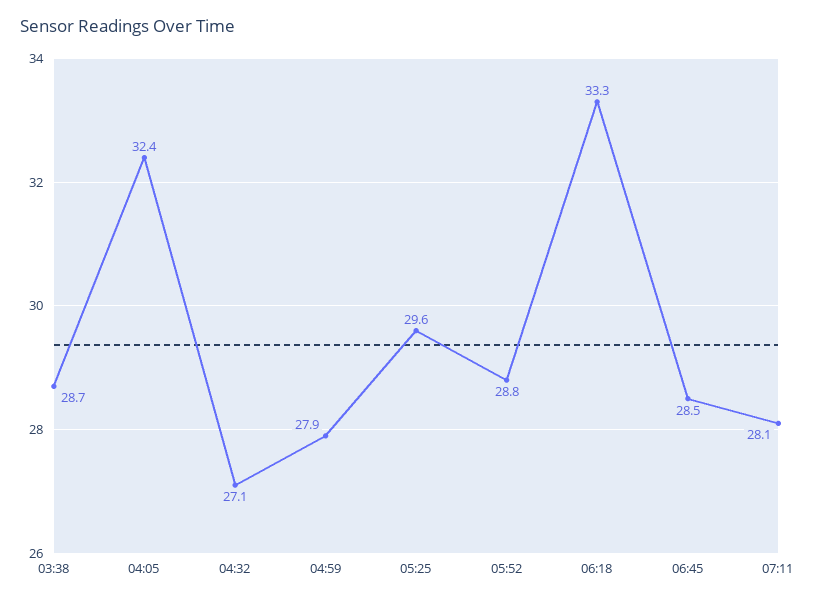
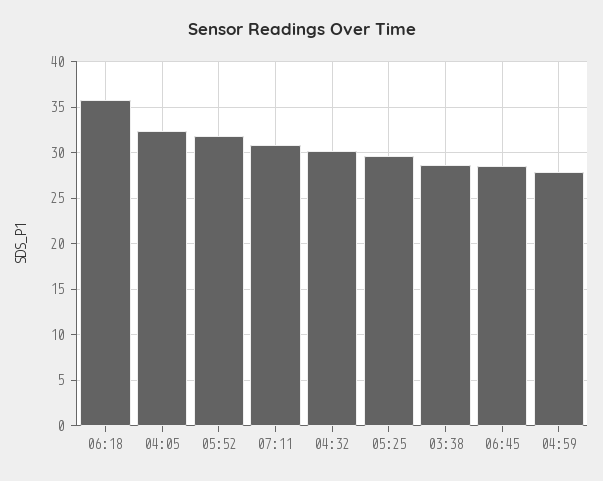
04:32: 27.1 -> 30
05:52: 28.8 -> 32
06:18: 33.3 -> 36
07:11: 28.1 -> 31

